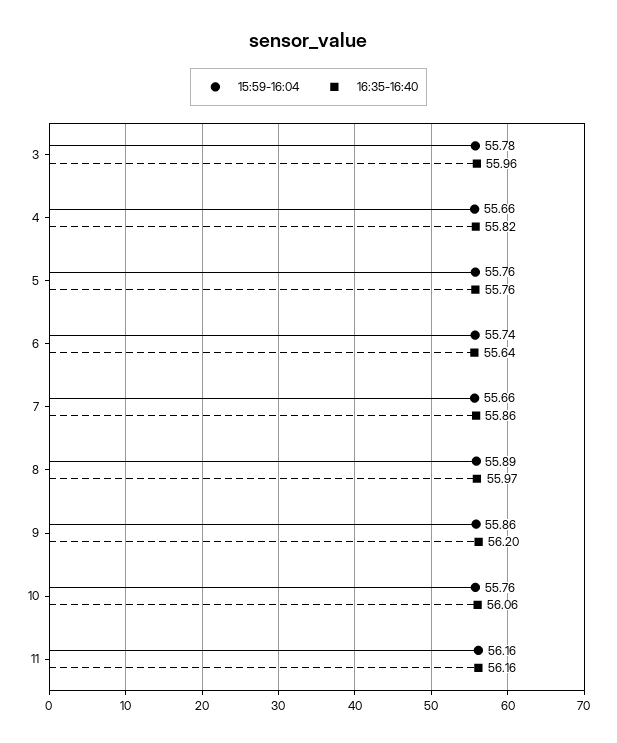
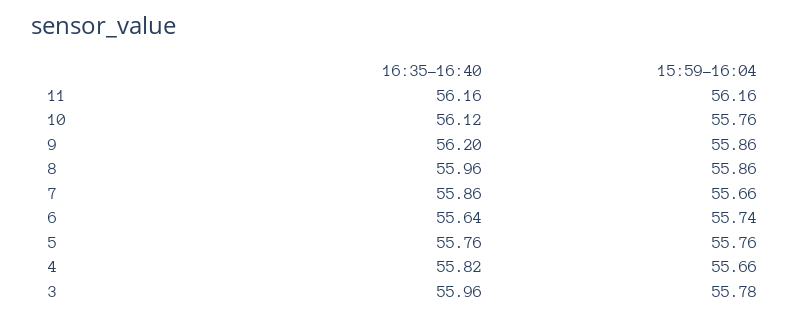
15:59-16:04, 8: 55.89 -> 55.86
16:35-16:40, 8: 55.97 -> 55.96
16:35-16:40, 10: 56.06 -> 56.12

